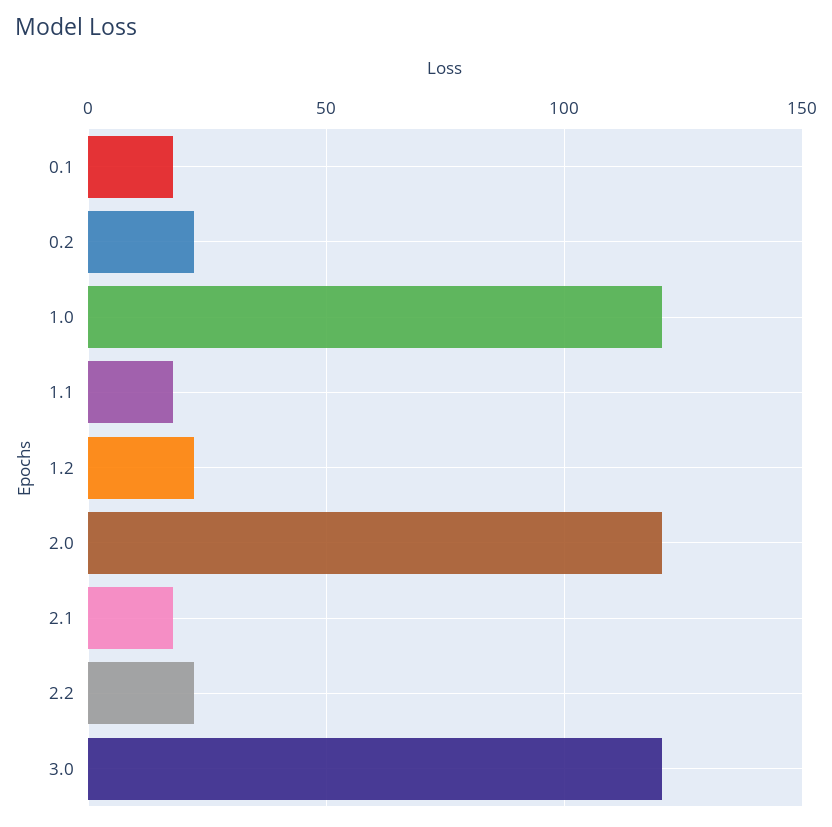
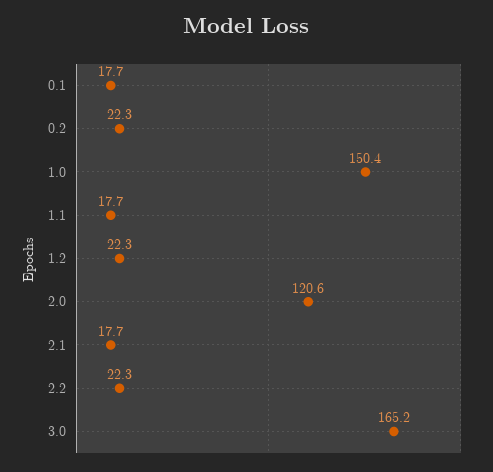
1.0: 120 -> 150.4
3.0: 120 -> 165.2

